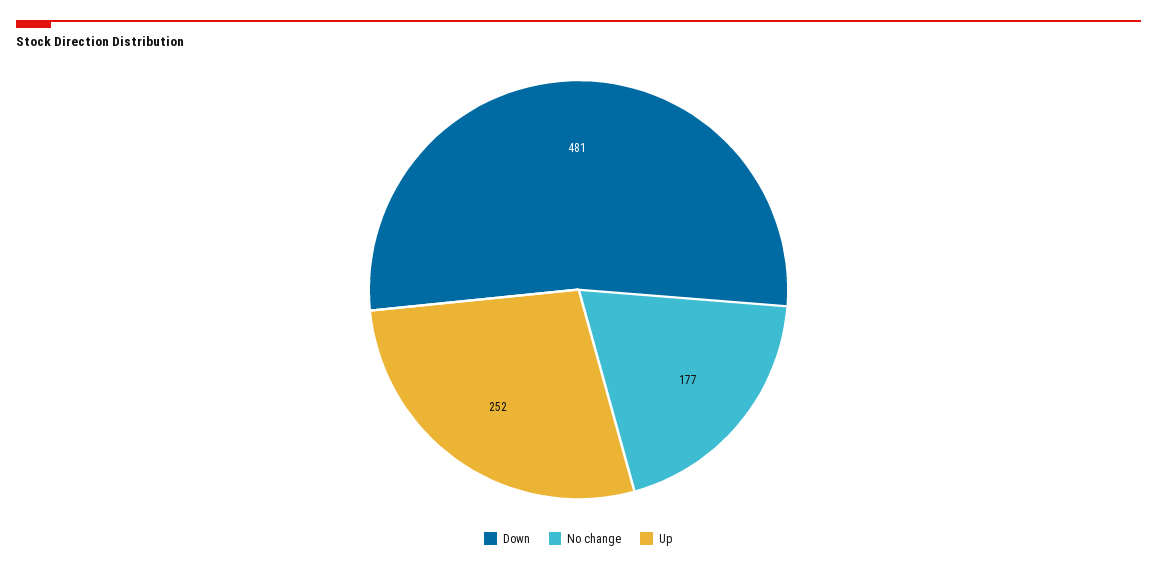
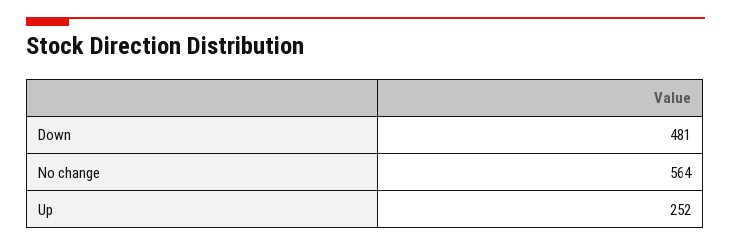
No change: 177 -> 564

